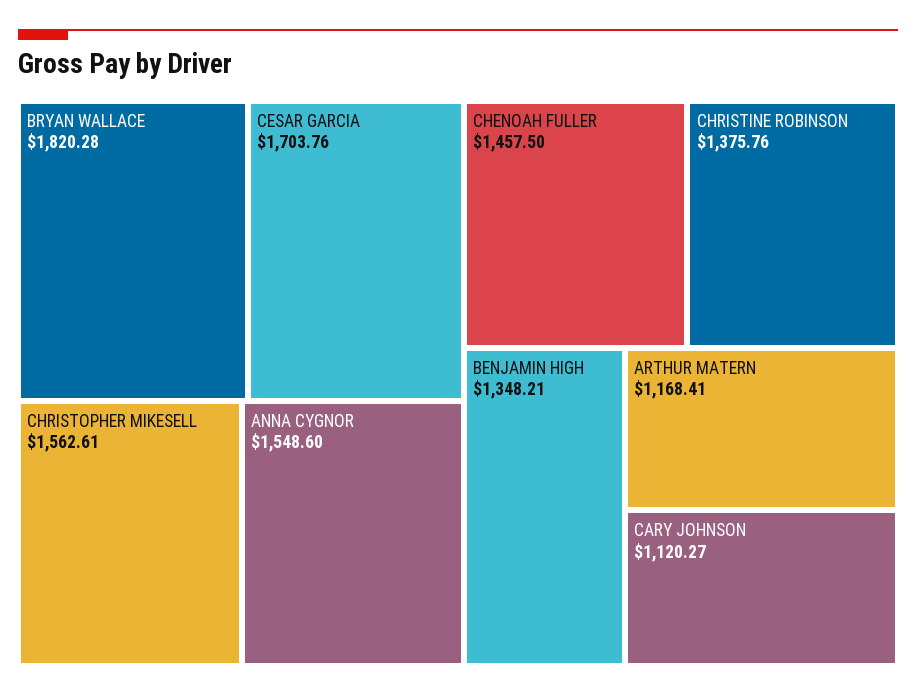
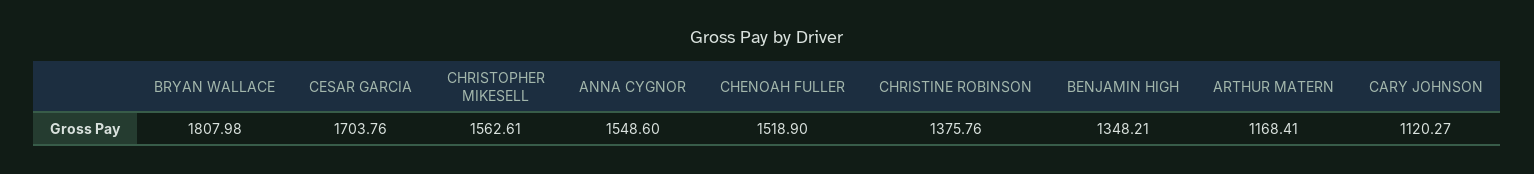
BRYAN WALLACE: 1820.28 -> 1807.98
CHENOAH FULLER: 1457.5 -> 1518.9

